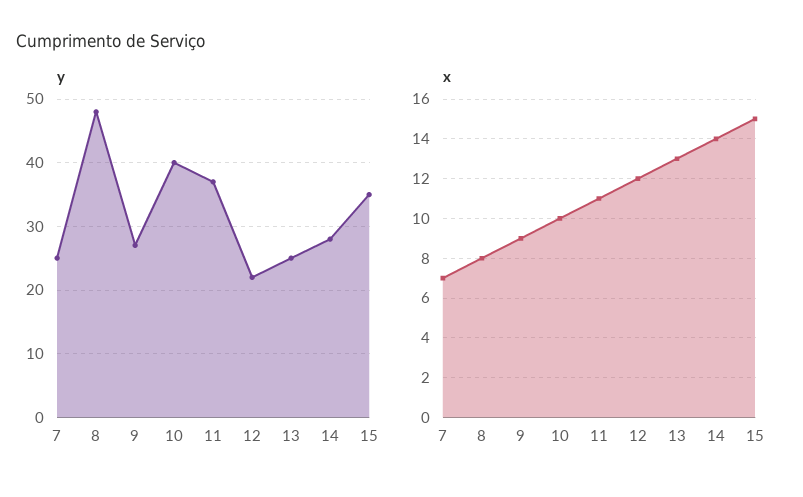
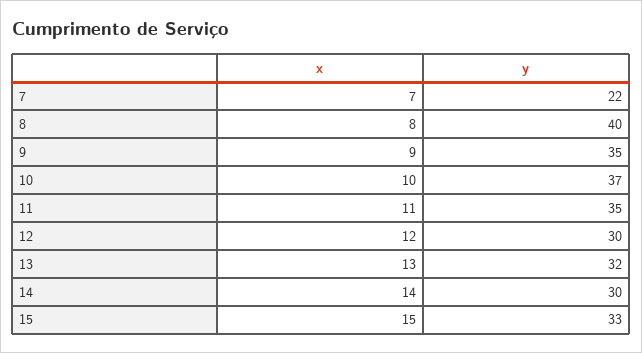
y, 7: 25 -> 22
y, 8: 48 -> 40
y, 9: 27 -> 35
y, 10: 40 -> 37
y, 11: 37 -> 35
y, 12: 22 -> 30
y, 13: 25 -> 32
y, 14: 28 -> 30
y, 15: 35 -> 33

